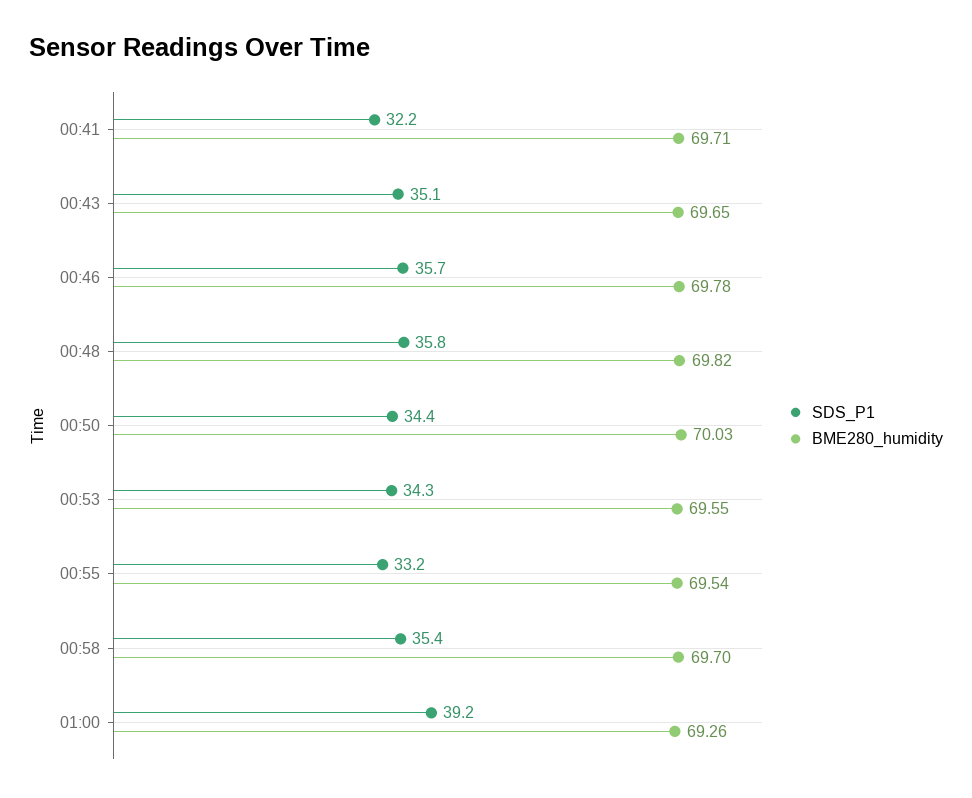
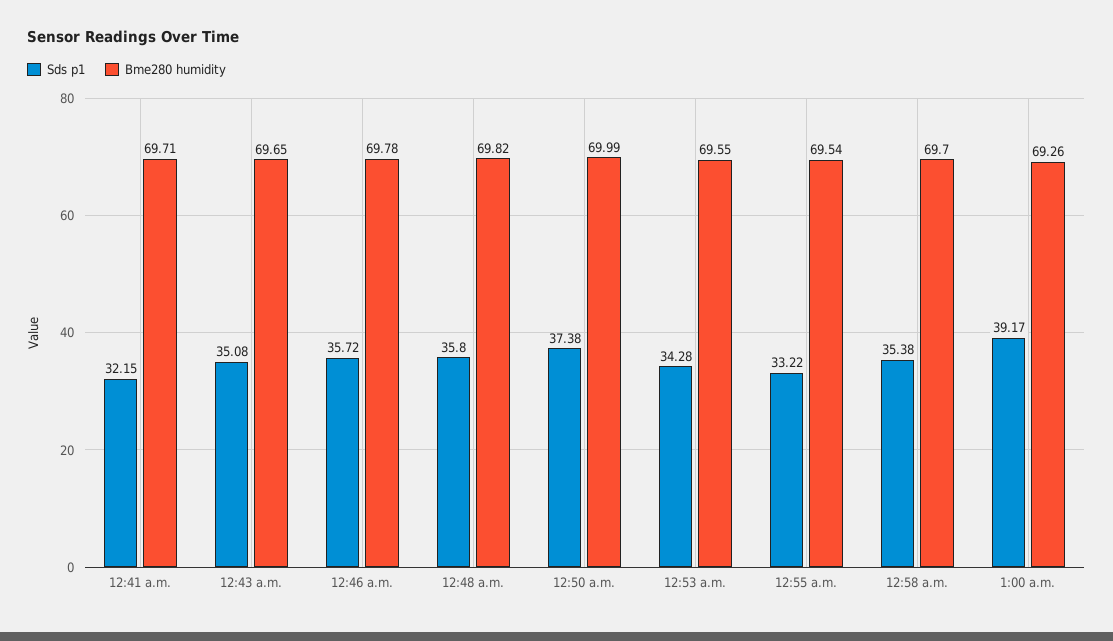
SDS_P1, 00:50: 34.4 -> 37.38
BME280_humidity, 00:50: 70.03 -> 69.99

